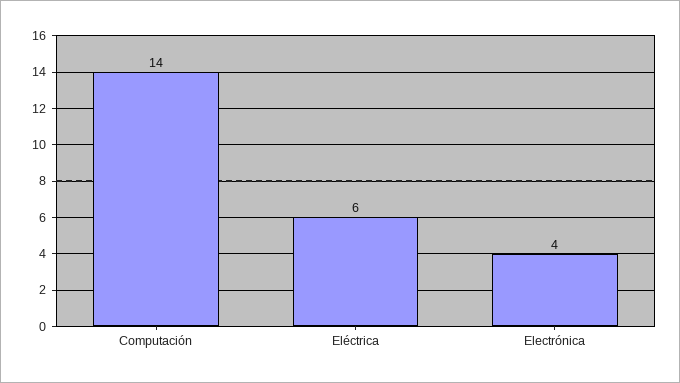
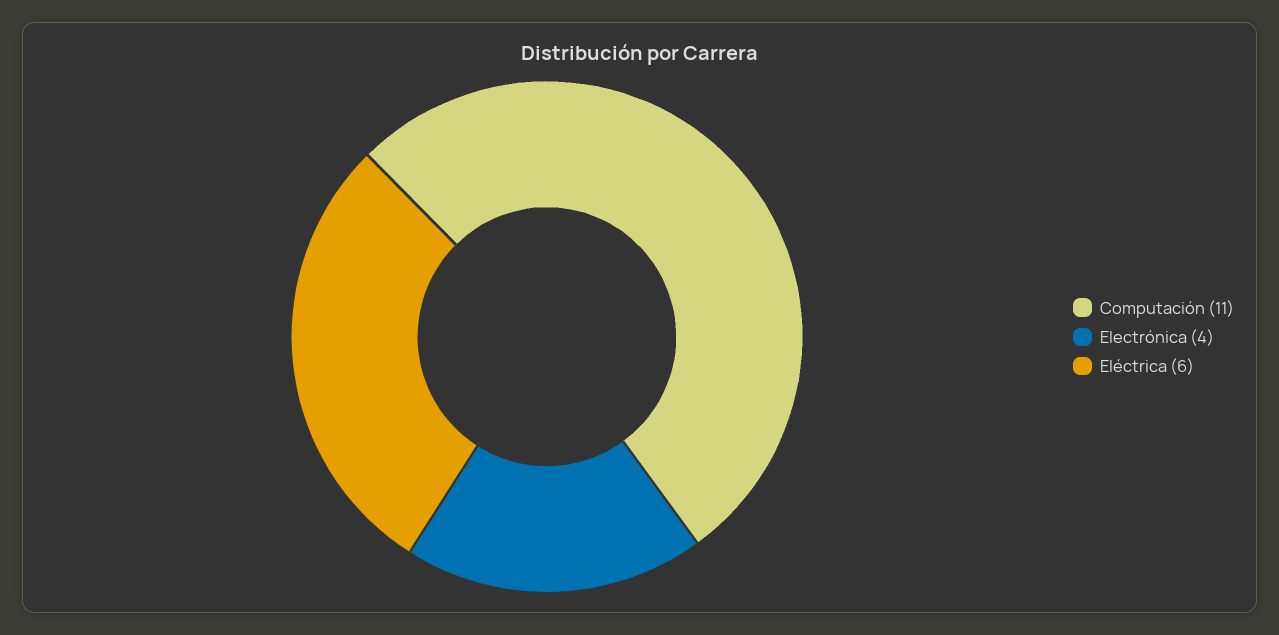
Computación: 14 -> 11

